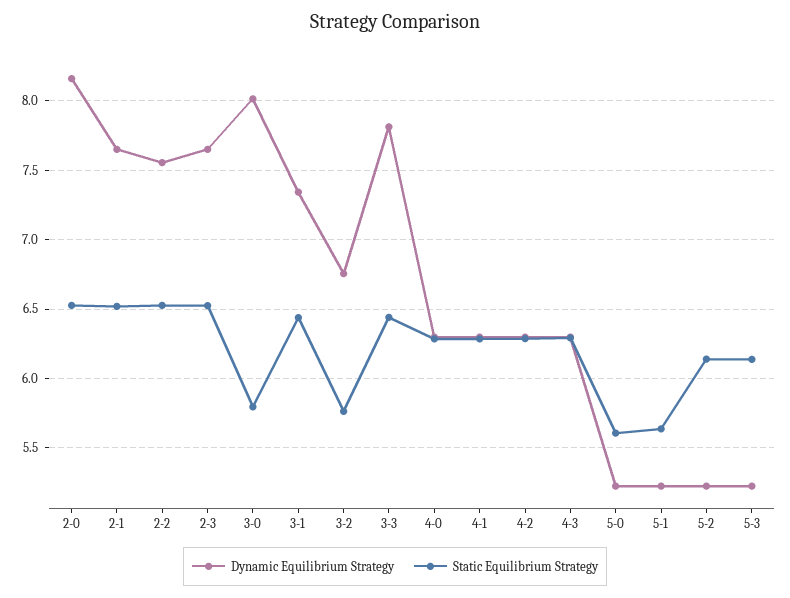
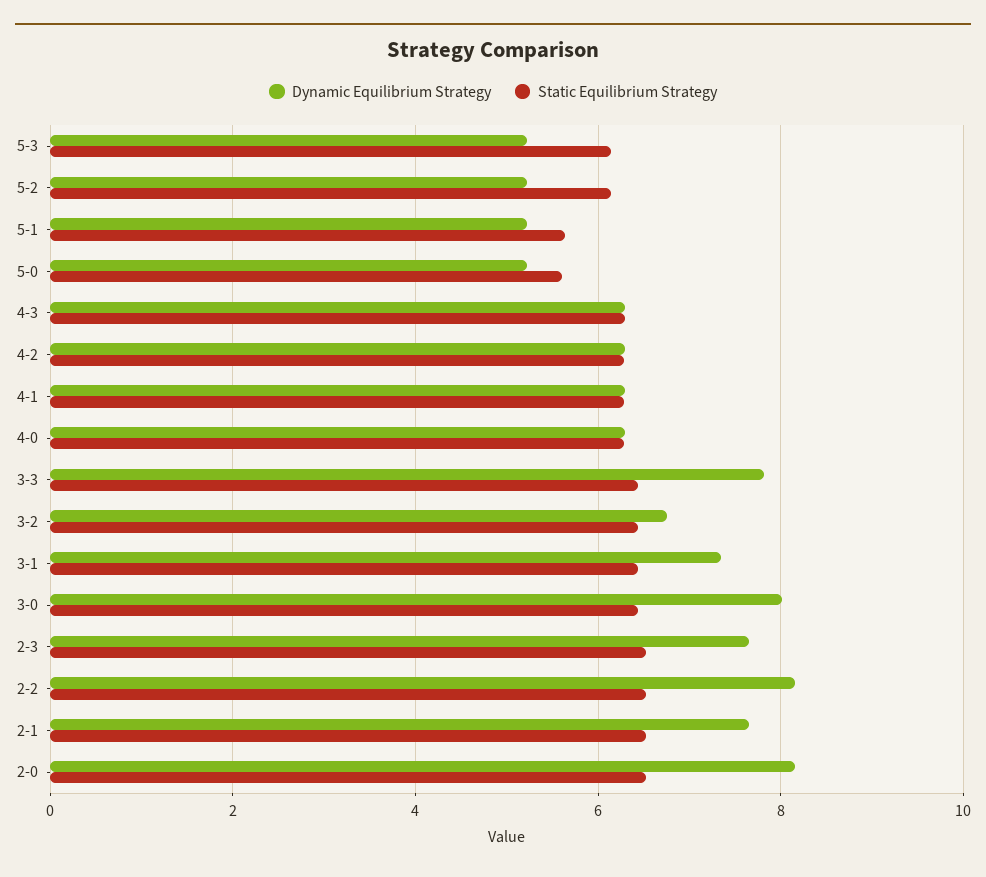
Dynamic Equilibrium Strategy, 2-2: 7.55 -> 8.2
Static Equilibrium Strategy, 3-0: 5.8 -> 6.4
Static Equilibrium Strategy, 3-2: 5.75 -> 6.4

